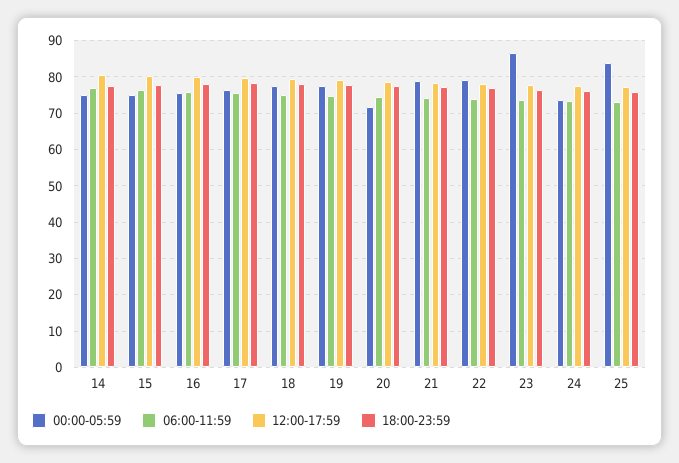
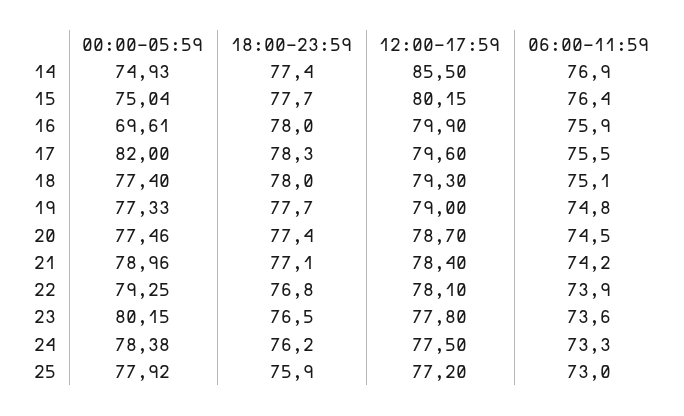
12:00-17:59, 14: 80 -> 85.5
00:00-05:59, 16: 76 -> 69.61
00:00-05:59, 17: 76 -> 82
00:00-05:59, 20: 72 -> 77.46
00:00-05:59, 23: 86 -> 80.15
00:00-05:59, 24: 74 -> 78.38
00:00-05:59, 25: 84 -> 77.92

